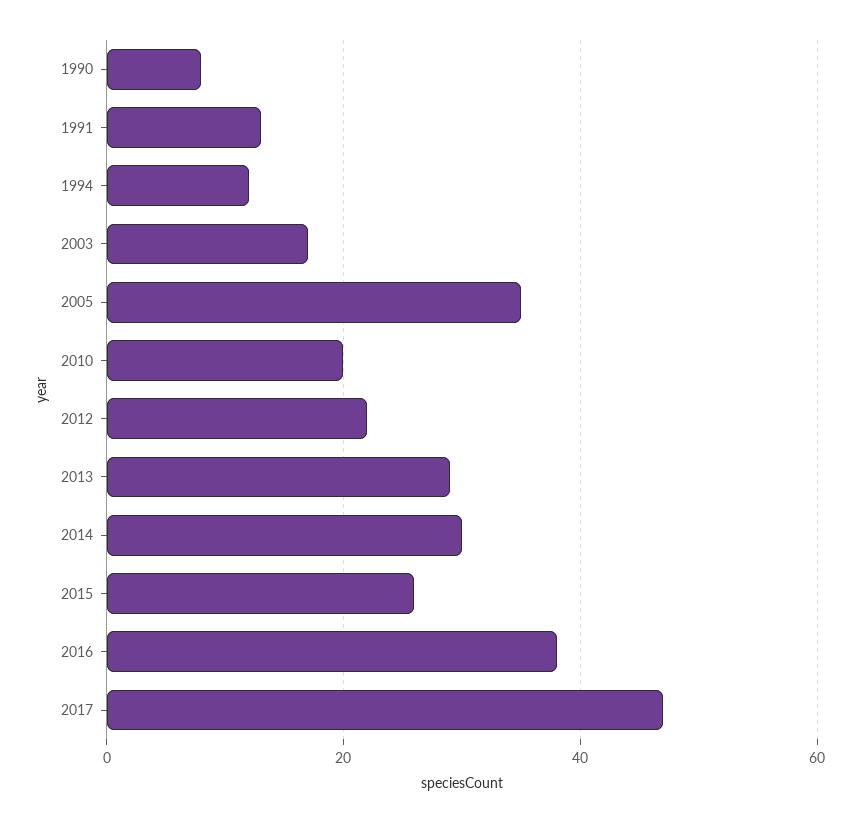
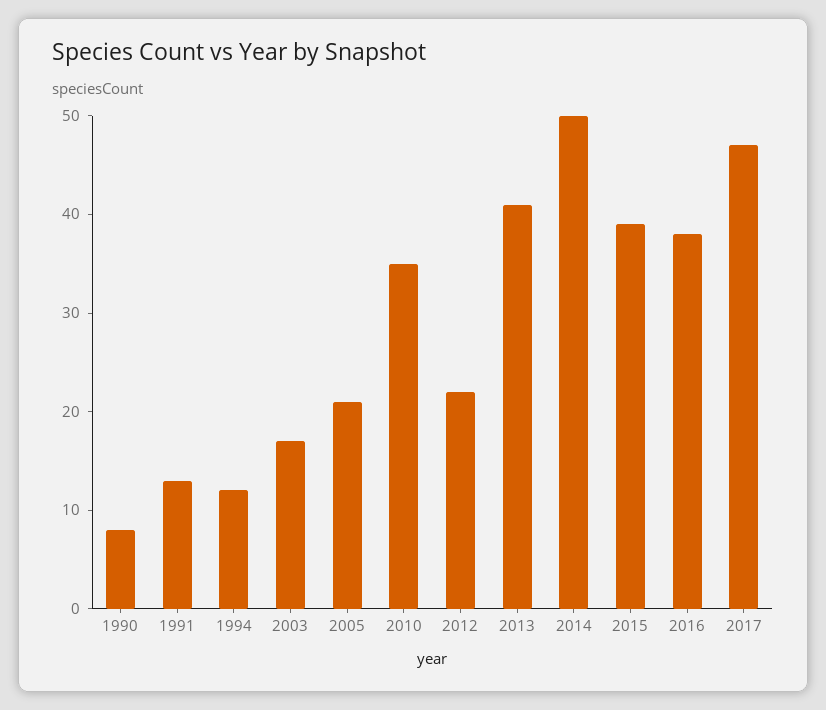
2005: 35 -> 21
2010: 20 -> 35
2013: 30 -> 41
2014: 30 -> 50
2015: 25 -> 39

